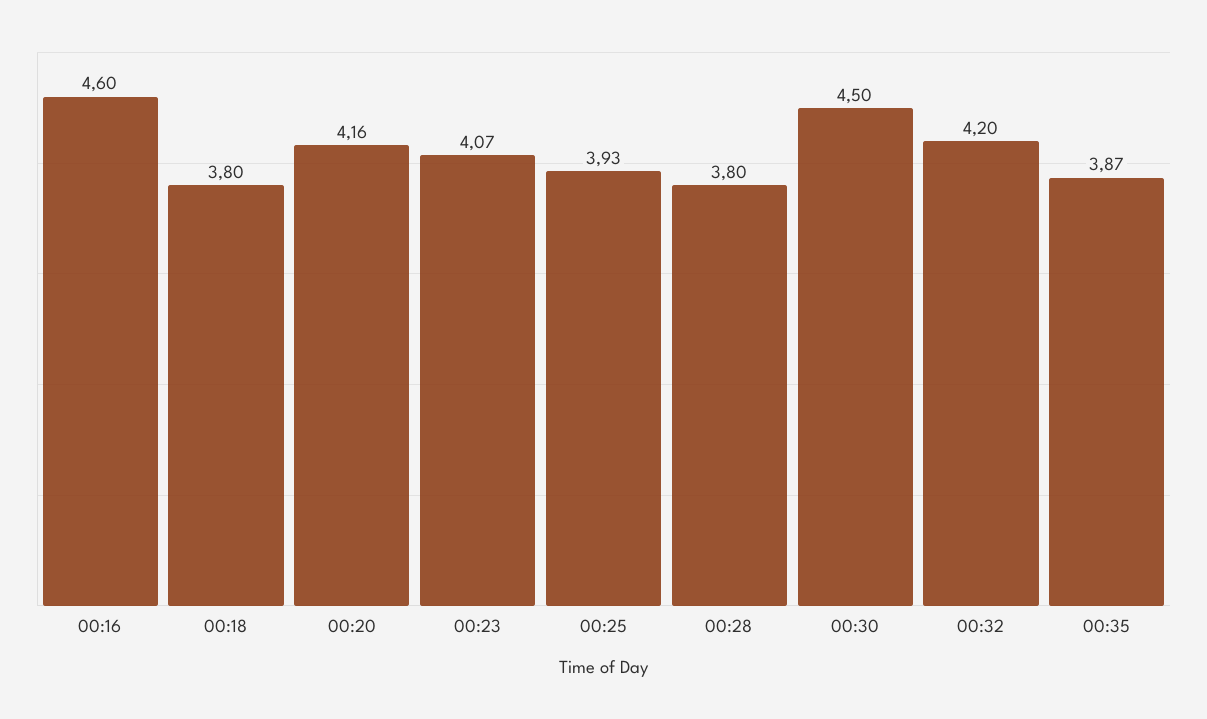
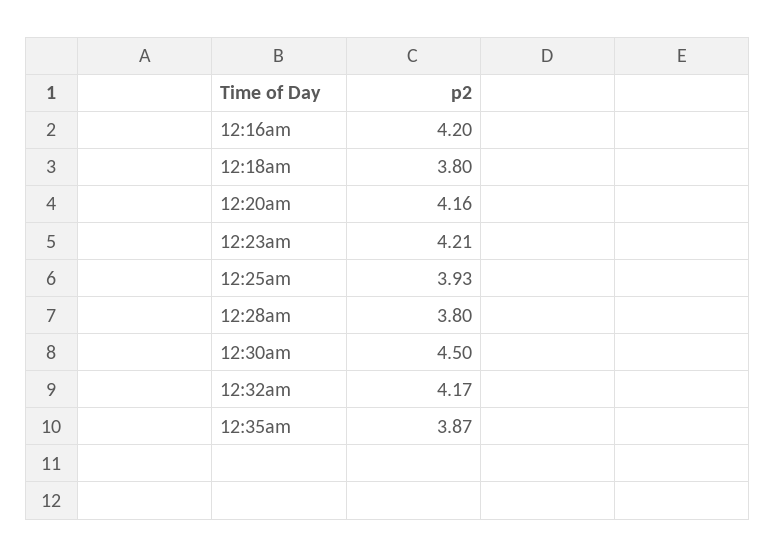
00:16: 4.6 -> 4.2
00:23: 4.07 -> 4.21
00:32: 4.2 -> 4.17

